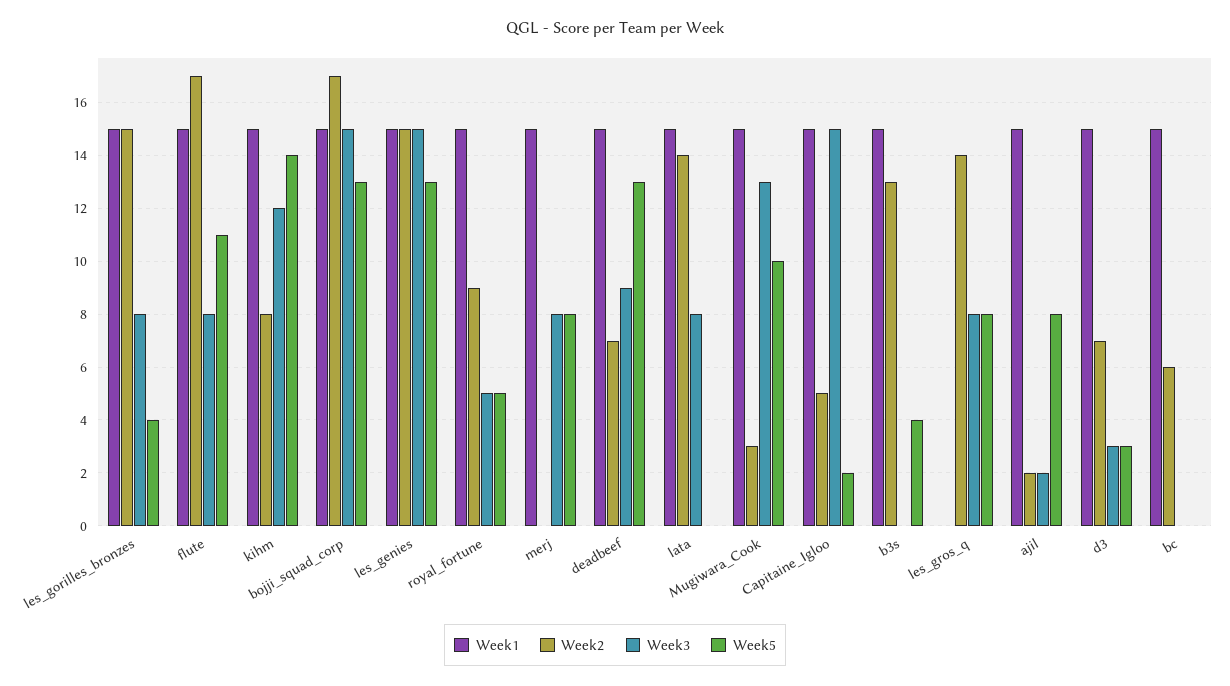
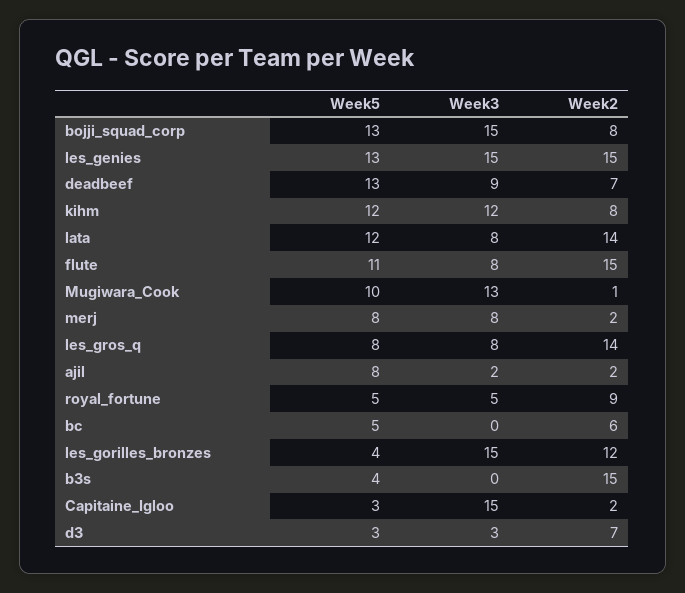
Week1, les_gorilles_bronzes: 15 -> none
Week2, les_gorilles_bronzes: 15 -> 12
Week3, les_gorilles_bronzes: 8 -> 15
Week1, flute: 15 -> none
Week2, flute: 17 -> 15
Week1, kihm: 15 -> none
Week5, kihm: 14 -> 12
Week1, bojji_squad_corp: 15 -> none
Week2, bojji_squad_corp: 17 -> 8
Week1, les_genies: 15 -> none
Week1, royal_fortune: 15 -> none
Week1, merj: 15 -> none
Week2, merj: 0 -> 2
Week1, deadbeef: 15 -> none
Week1, lata: 15 -> none
Week5, lata: 0 -> 12
Week1, Mugiwara_Cook: 15 -> none
Week2, Mugiwara_Cook: 3 -> 1
Week1, Capitaine_Igloo: 15 -> none
Week2, Capitaine_Igloo: 5 -> 2
Week5, Capitaine_Igloo: 2 -> 3
Week1, b3s: 15 -> none
Week2, b3s: 13 -> 15
Week1, les_gros_q: 0 -> none
Week1, ajil: 15 -> none
Week1, d3: 15 -> none
Week1, bc: 15 -> none
Week5, bc: 0 -> 5

